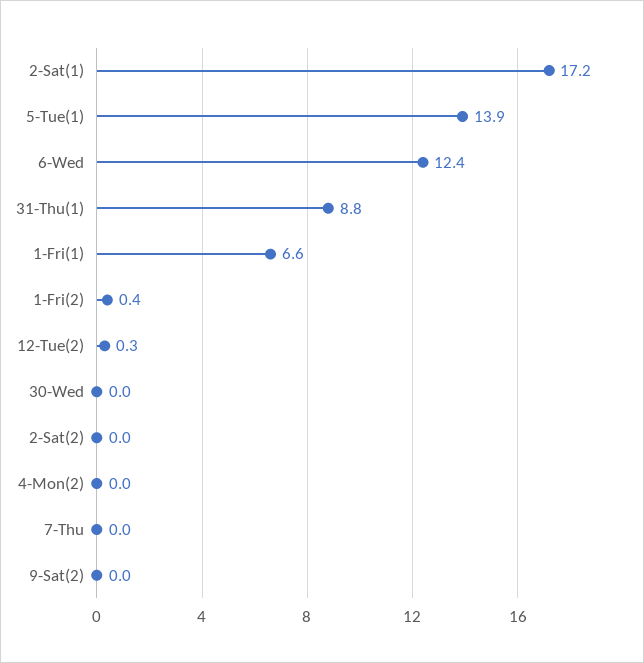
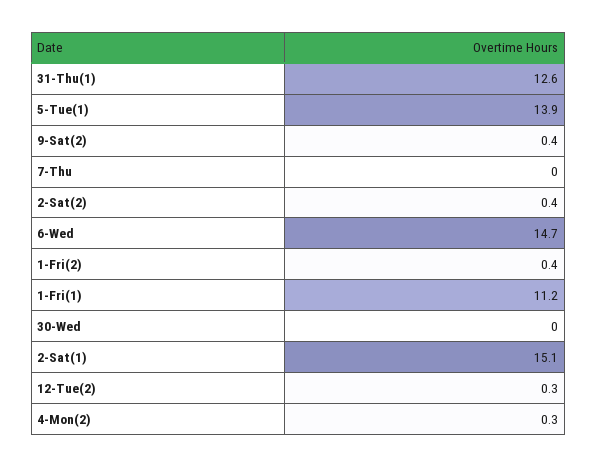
2-Sat(1): 17.2 -> 15.1
6-Wed: 12.4 -> 14.7
31-Thu(1): 8.8 -> 12.6
1-Fri(1): 6.6 -> 11.2
2-Sat(2): 0 -> 0.4
4-Mon(2): 0 -> 0.3
9-Sat(2): 0 -> 0.4

